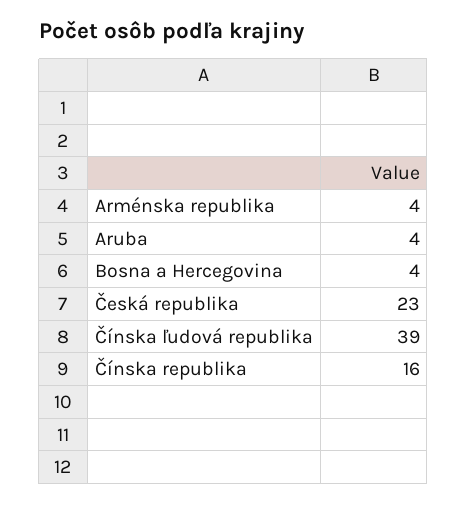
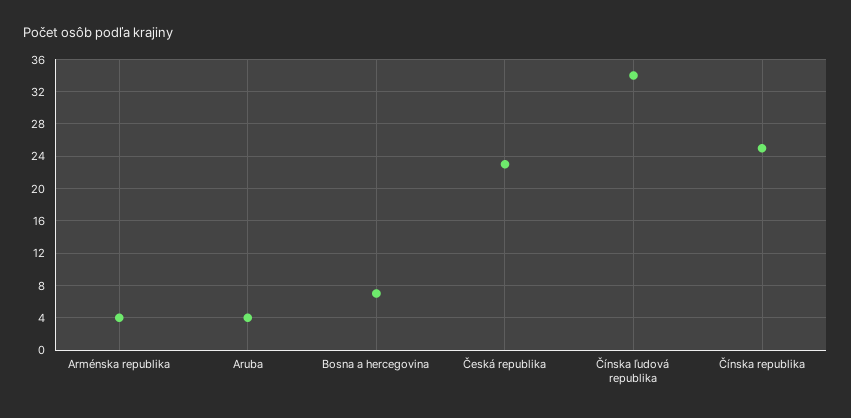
Bosna a Hercegovina: 4 -> 7
Čínska ľudová republika: 39 -> 34
Čínska republika: 16 -> 25

